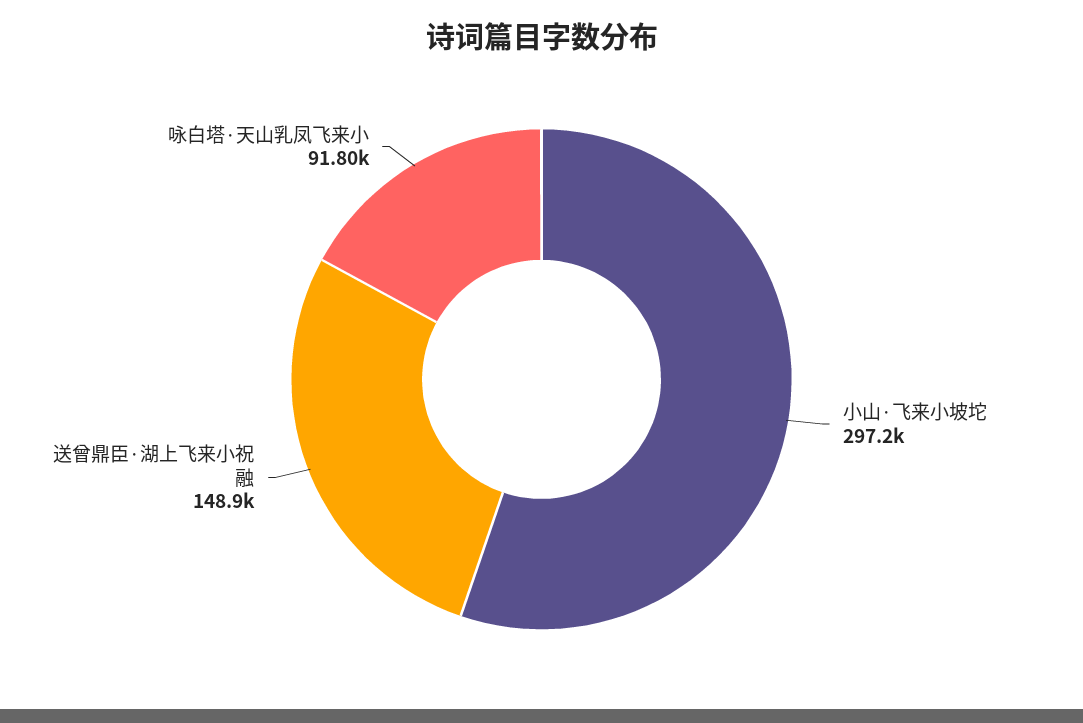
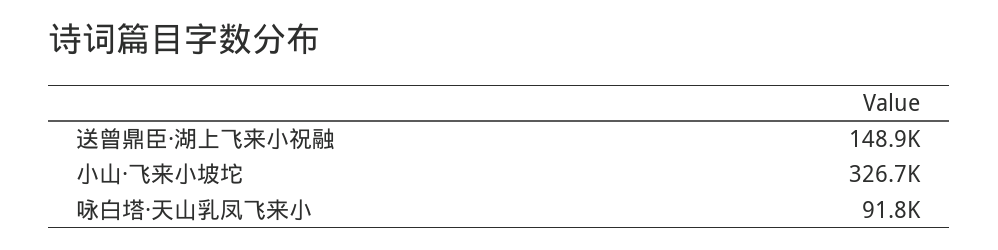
小山·飞来小坡坨: 297200 -> 326700

